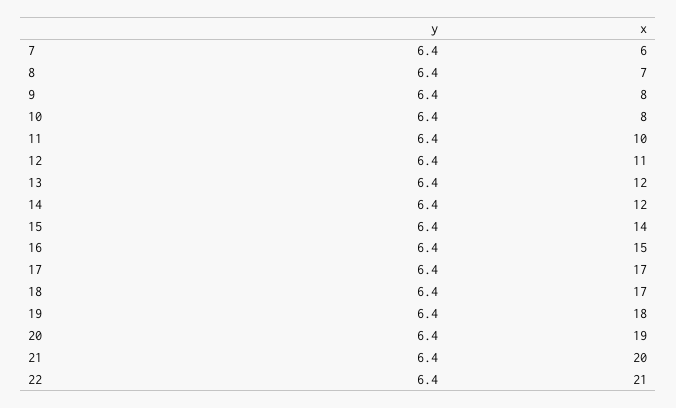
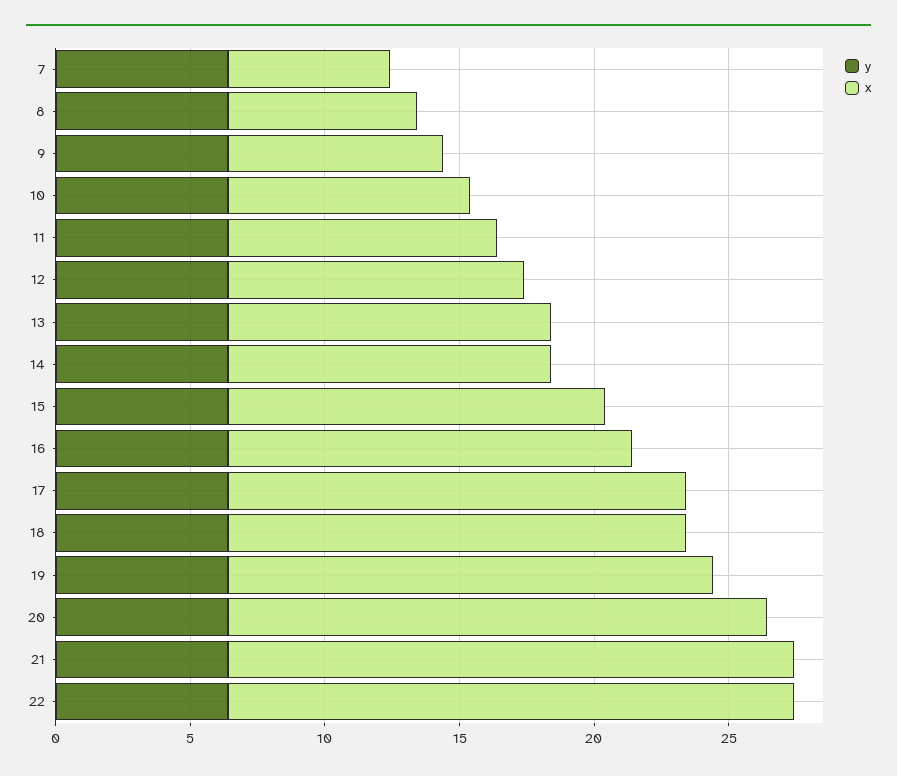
x, 10: 8 -> 9
x, 20: 19 -> 20
x, 21: 20 -> 21

